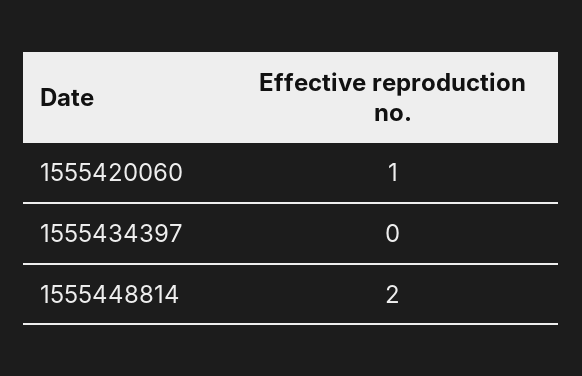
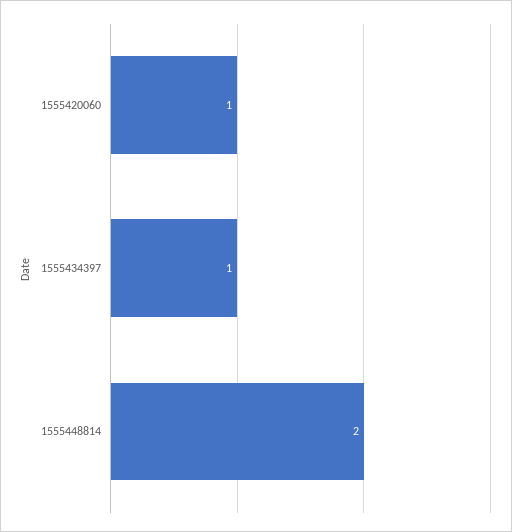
1555434397: 0 -> 1

